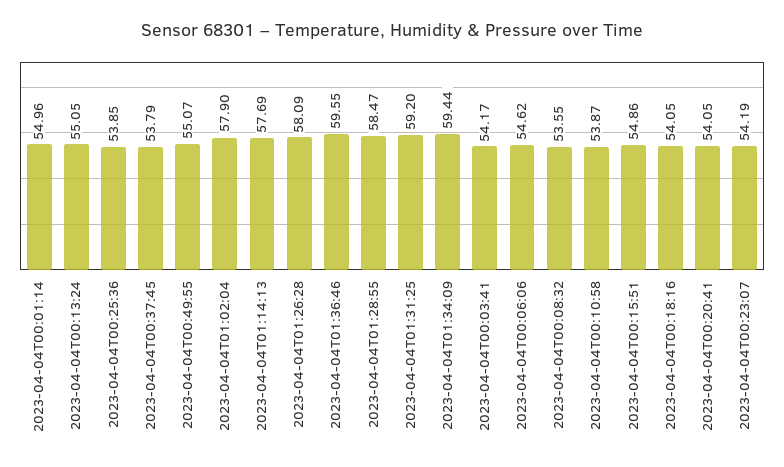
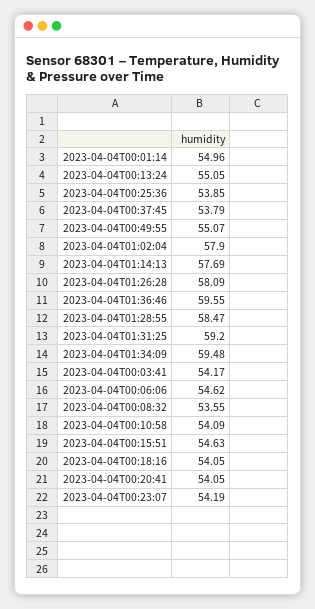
2023-04-04T01:34:09: 59.44 -> 59.48
2023-04-04T00:10:58: 53.87 -> 54.09
2023-04-04T00:15:51: 54.86 -> 54.63

